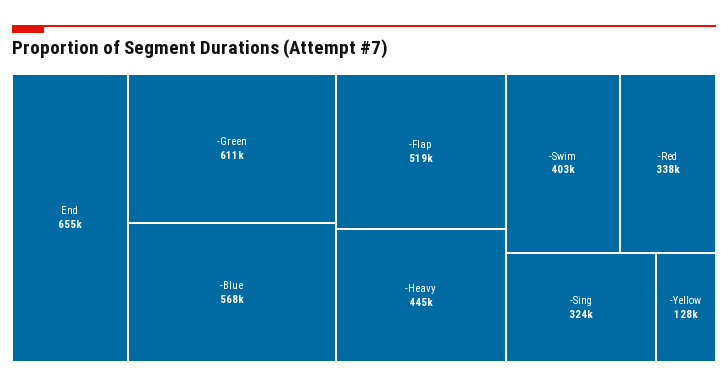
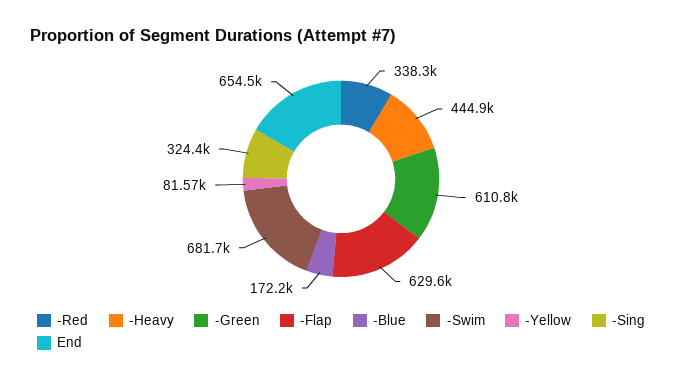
-Blue: 568000 -> 172200
-Flap: 519000 -> 629600
-Swim: 403000 -> 681700
-Yellow: 128000 -> 81570

